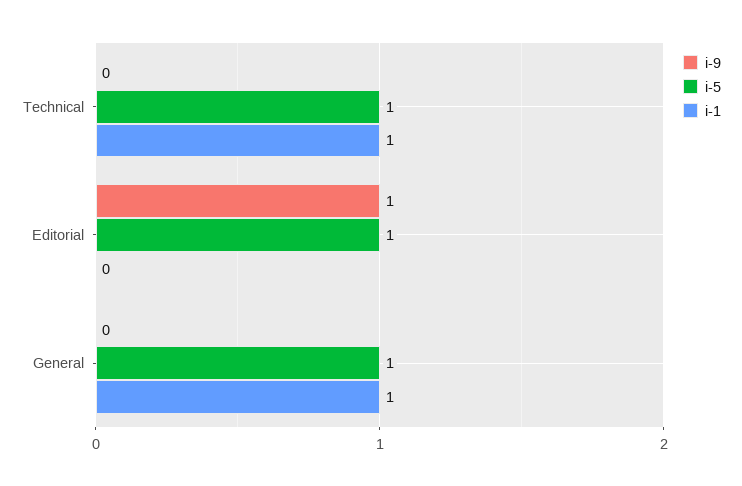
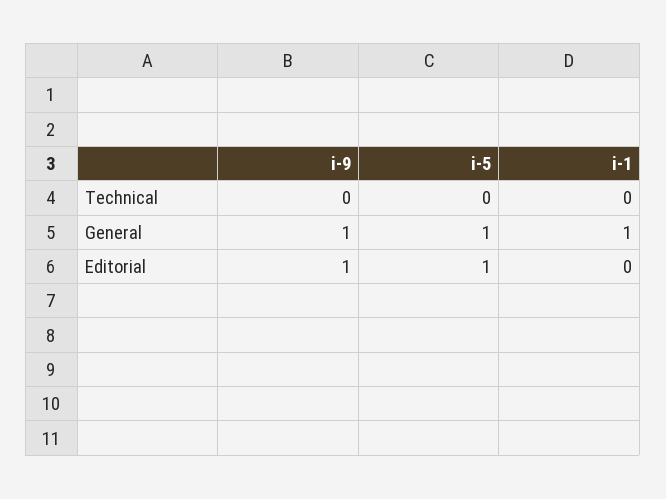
i-5, Technical: 1 -> 0
i-1, Technical: 1 -> 0
i-9, General: 0 -> 1

